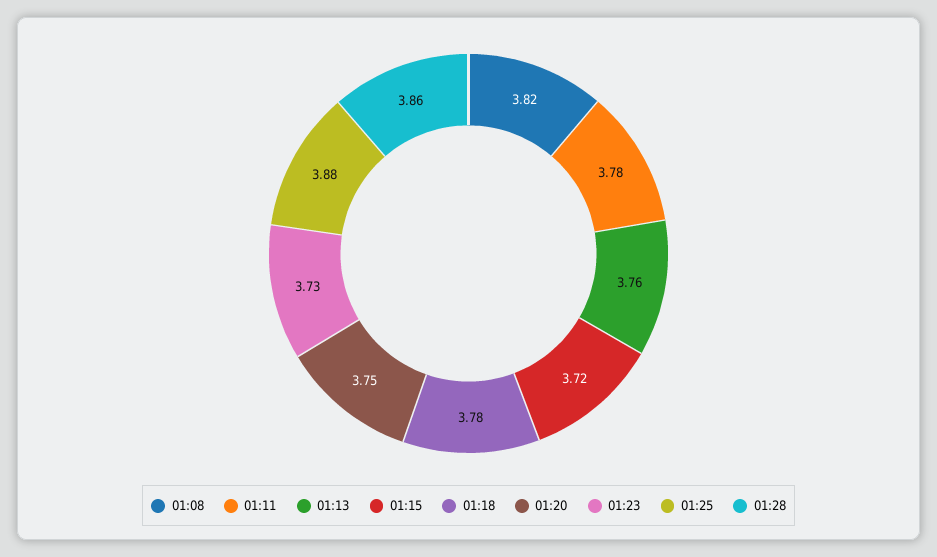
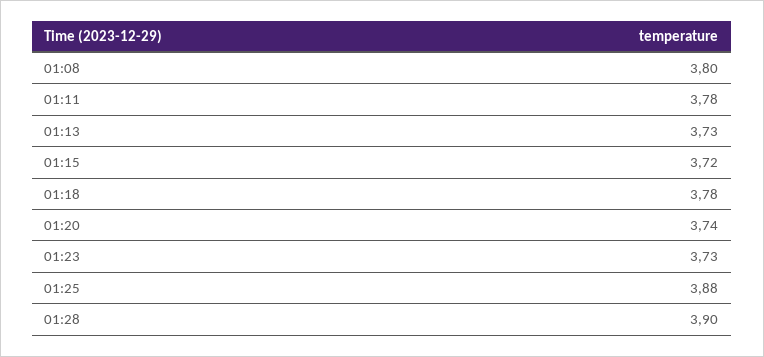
01:08: 3.82 -> 3.8
01:13: 3.76 -> 3.73
01:20: 3.75 -> 3.74
01:28: 3.86 -> 3.9

